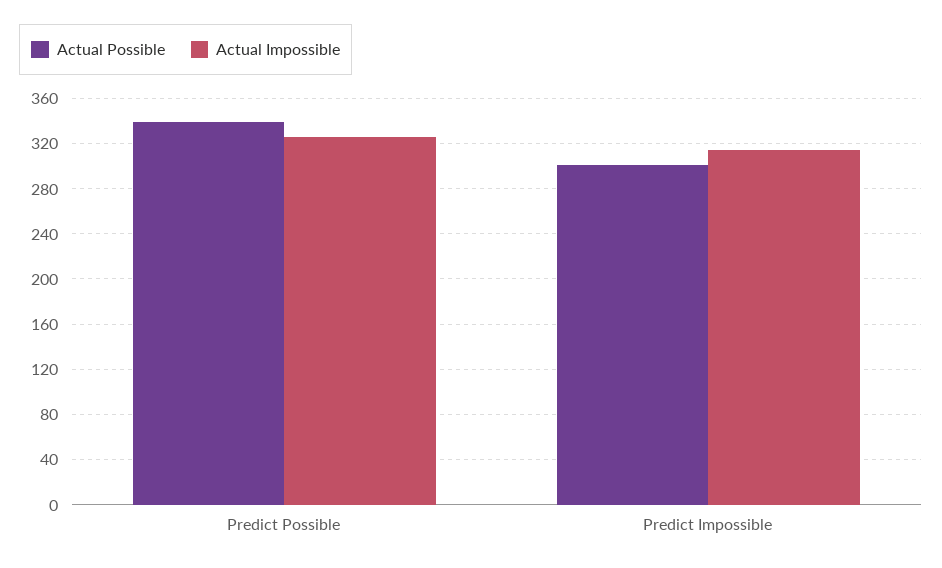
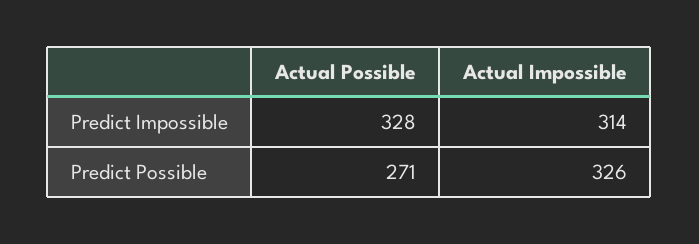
Actual Possible, Predict Possible: 340 -> 271
Actual Possible, Predict Impossible: 300 -> 328

